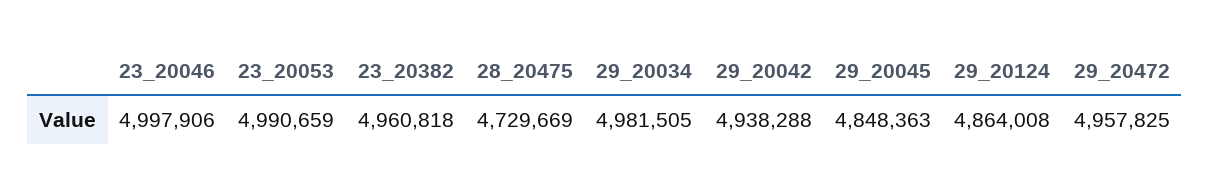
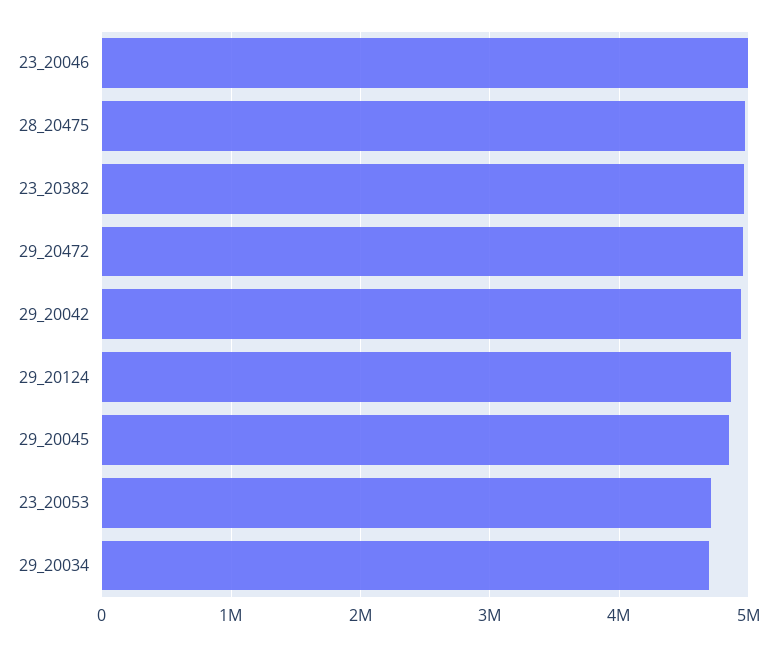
23_20053: 4990659 -> 4700000
28_20475: 4729669 -> 5000000
29_20034: 4981505 -> 4700000

